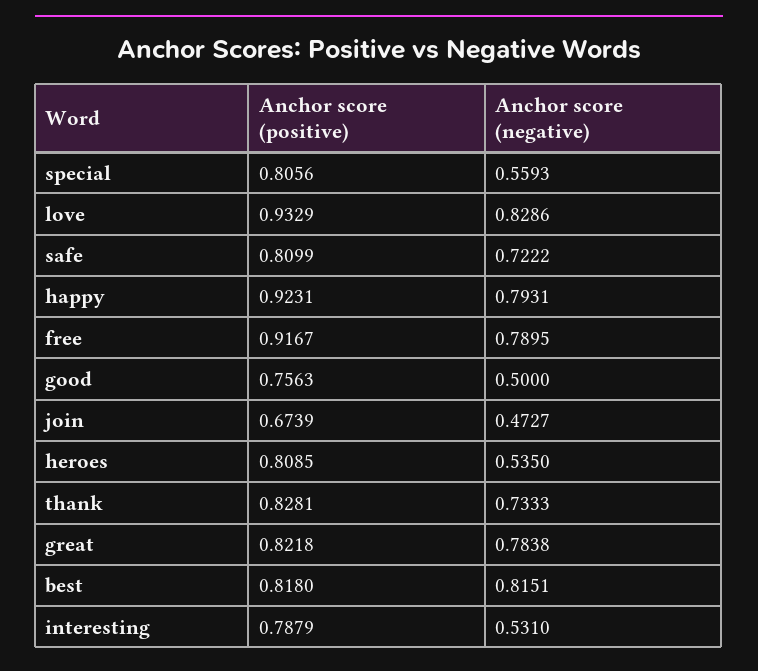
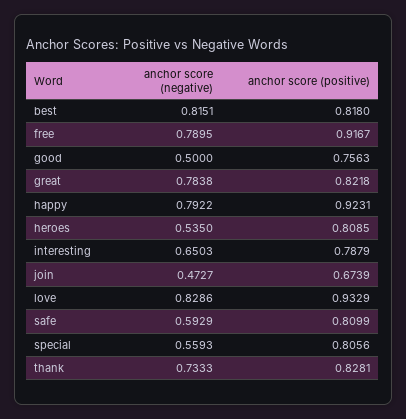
Anchor score (negative), safe: 0.7222 -> 0.5929
Anchor score (negative), happy: 0.7931 -> 0.7922
Anchor score (negative), interesting: 0.531 -> 0.6503

